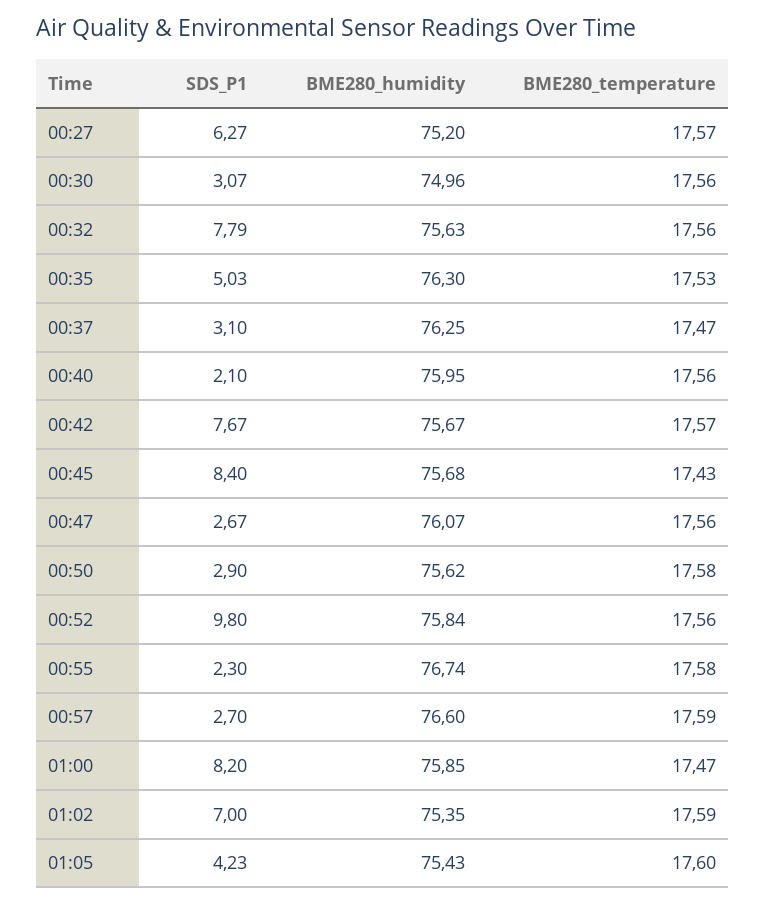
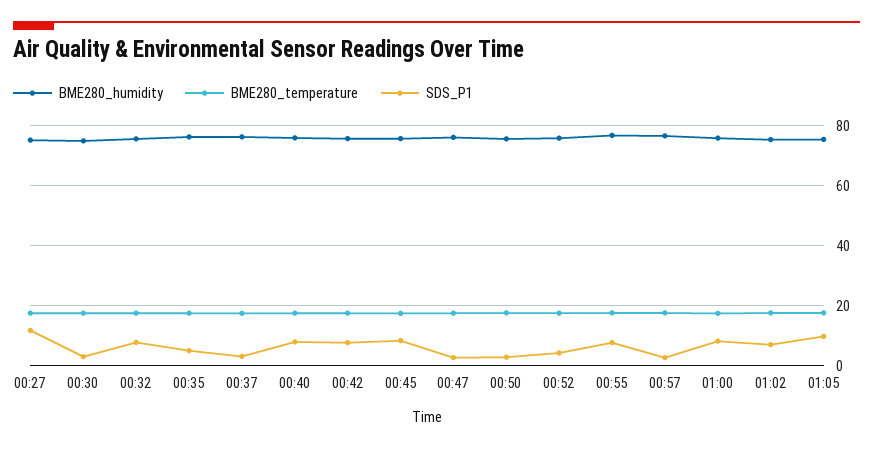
SDS_P1, 00:27: 6.27 -> 12
SDS_P1, 00:40: 2.1 -> 8
SDS_P1, 00:52: 9.8 -> 4
SDS_P1, 00:55: 2.3 -> 8
SDS_P1, 01:05: 4.23 -> 10

